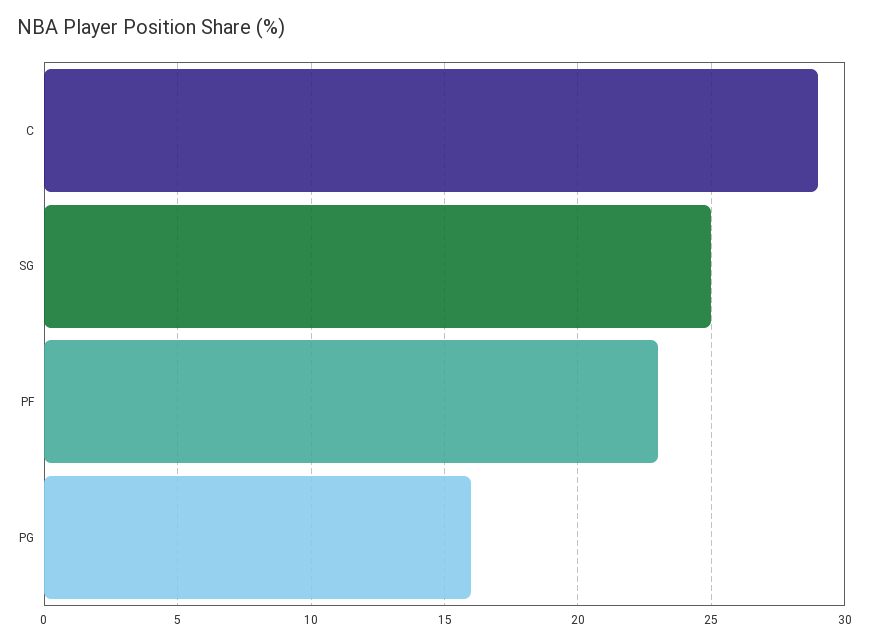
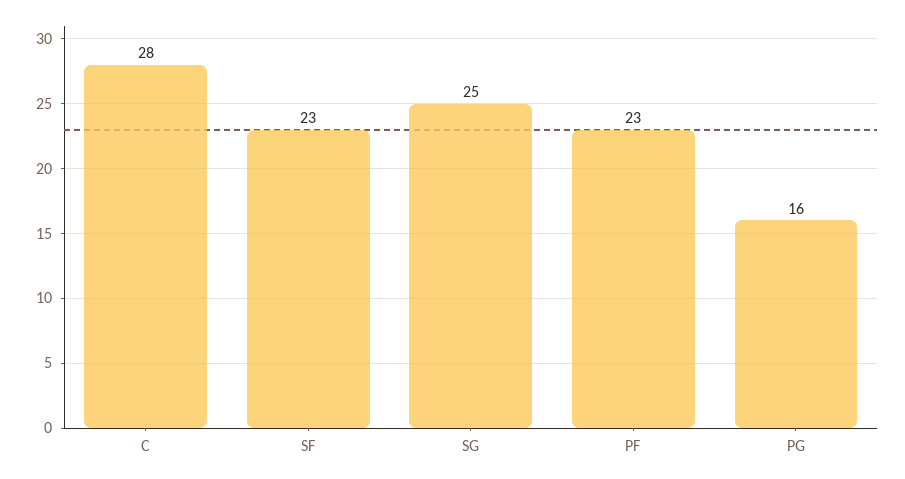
C: 29 -> 28
SF: none -> 23

